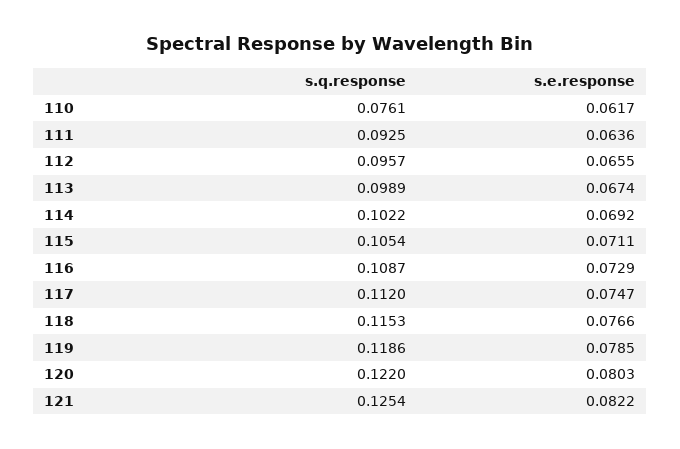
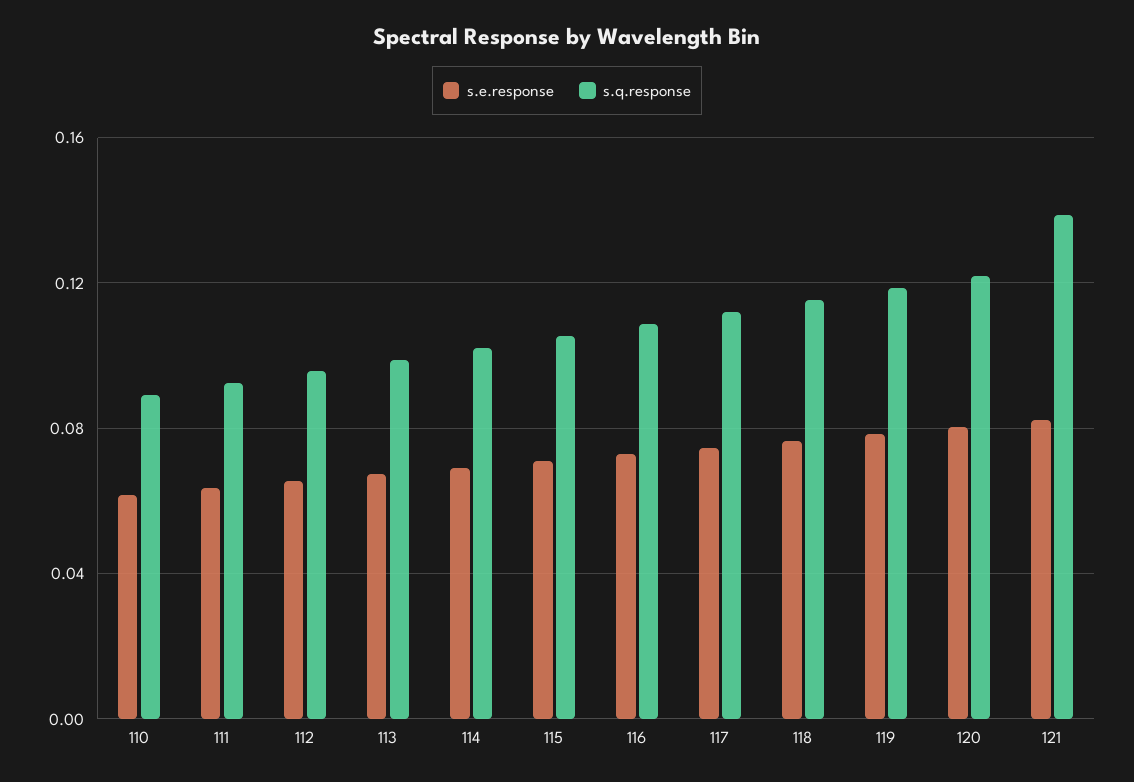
s.q.response, 110: 0.0761 -> 0.09
s.q.response, 121: 0.1254 -> 0.14

